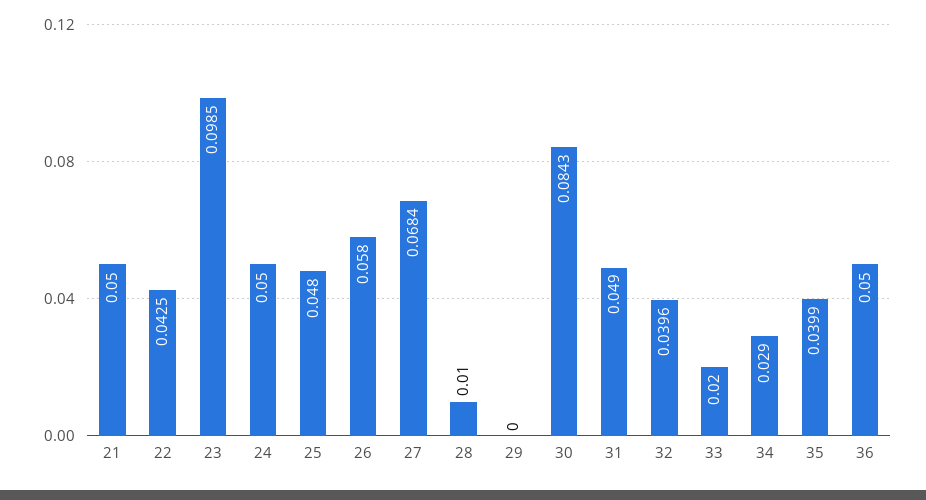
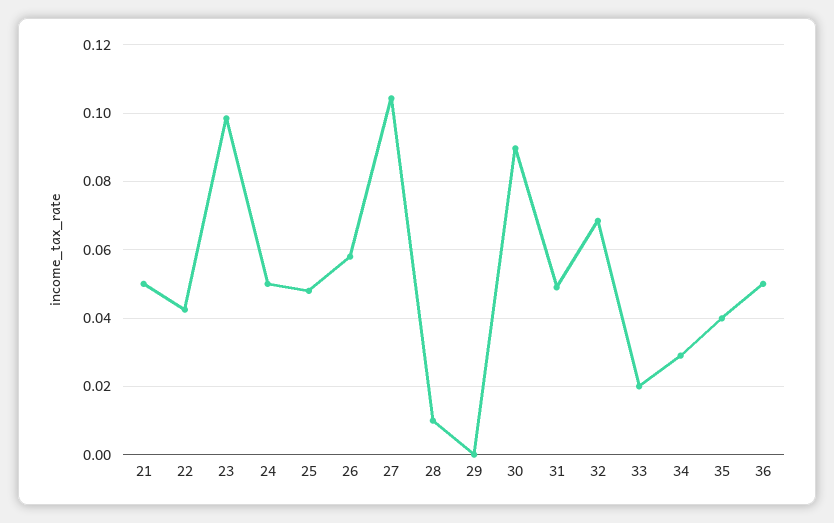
27: 0.0684 -> 0.104
30: 0.0843 -> 0.09
32: 0.0396 -> 0.068

